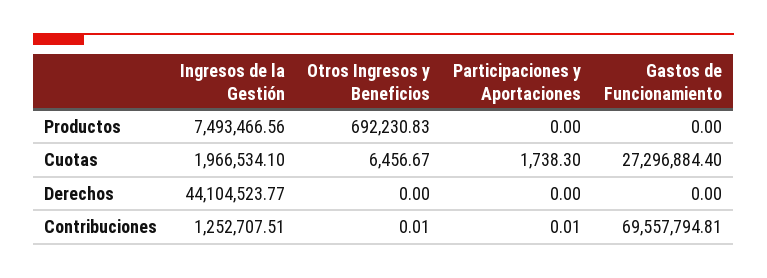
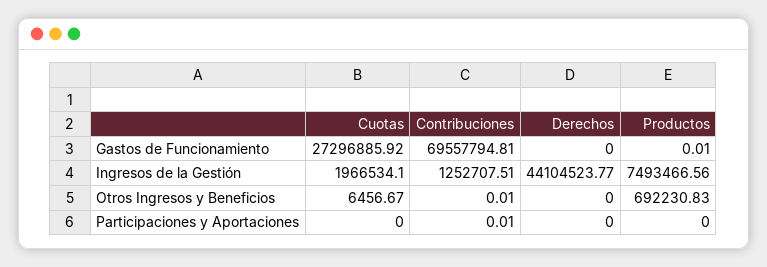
Gastos de Funcionamiento, Productos: 0 -> 0.01
Participaciones y Aportaciones, Cuotas: 1738.3 -> 0
Gastos de Funcionamiento, Cuotas: 27296884.4 -> 27296885.92

